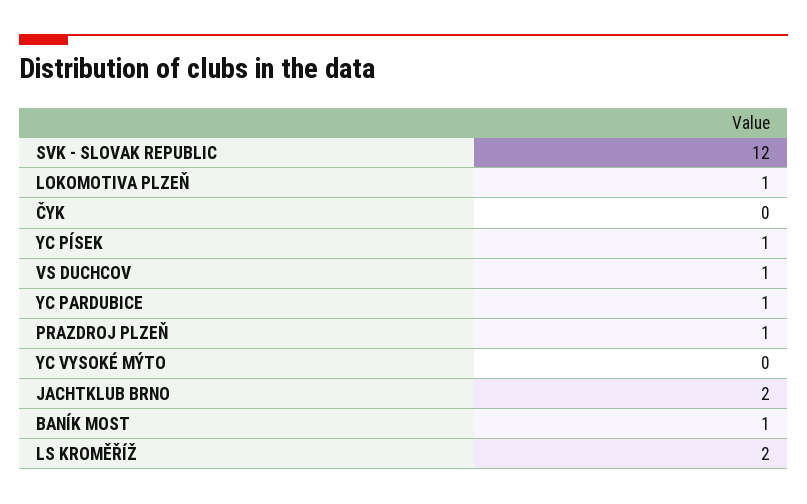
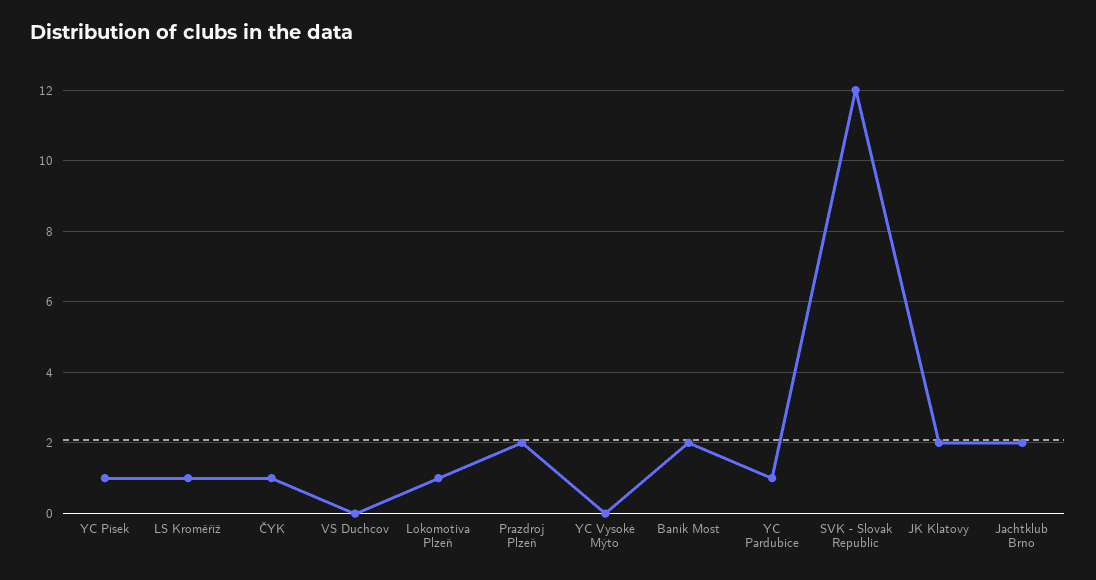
ČYK: 0 -> 1
VS DUCHCOV: 1 -> 0
PRAZDROJ PLZEŇ: 1 -> 2
BANÍK MOST: 1 -> 2
LS KROMĚŘÍŽ: 2 -> 1
JK Klatovy: none -> 2

